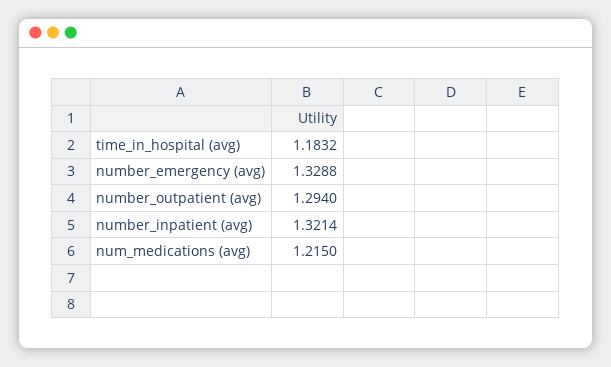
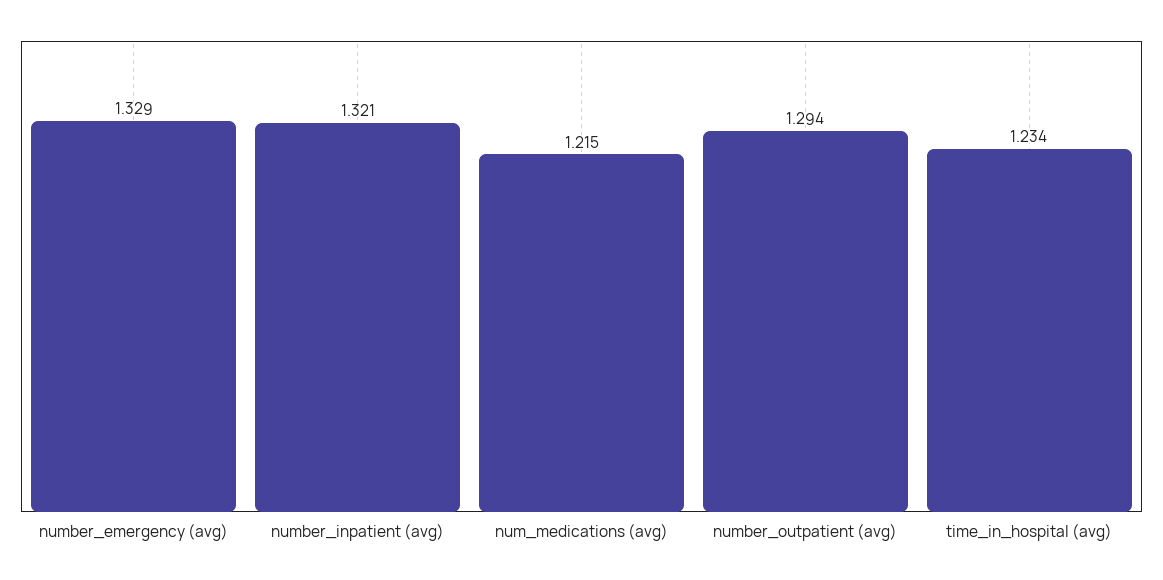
time_in_hospital (avg): 1.1832 -> 1.234

